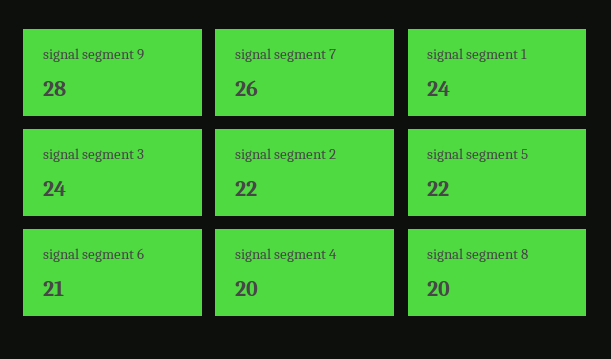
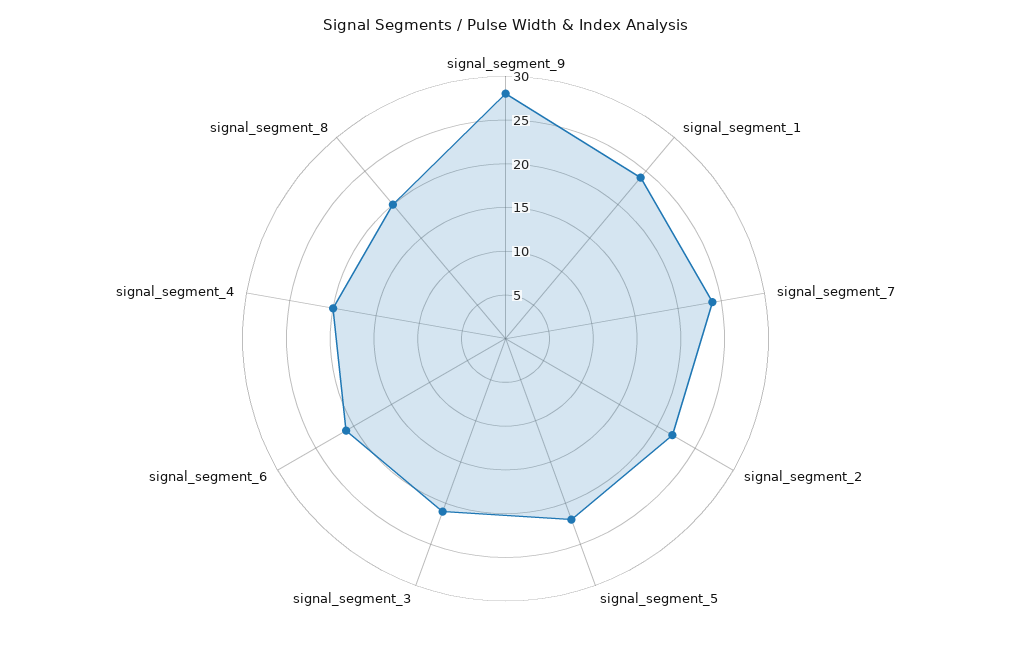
signal segment 7: 26 -> 24
signal segment 3: 24 -> 21

